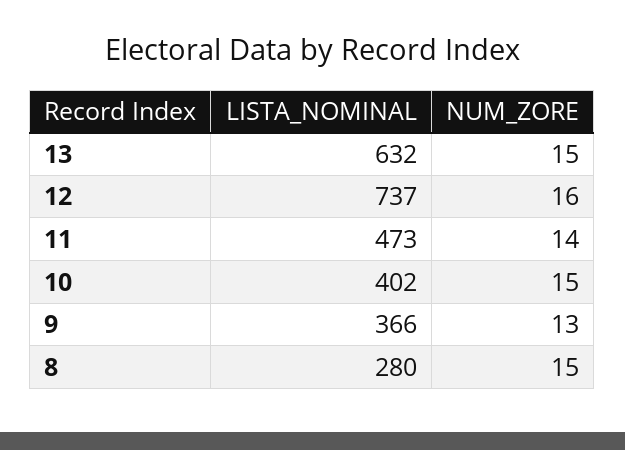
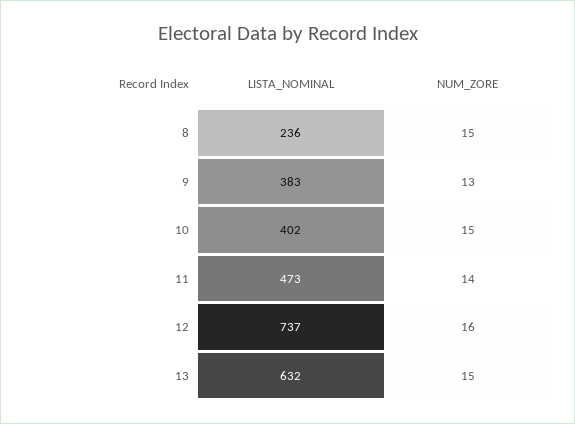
LISTA_NOMINAL, 9: 366 -> 383
LISTA_NOMINAL, 8: 280 -> 236

